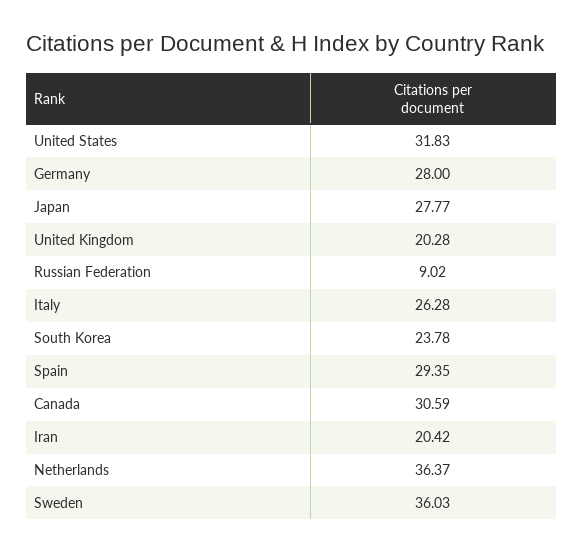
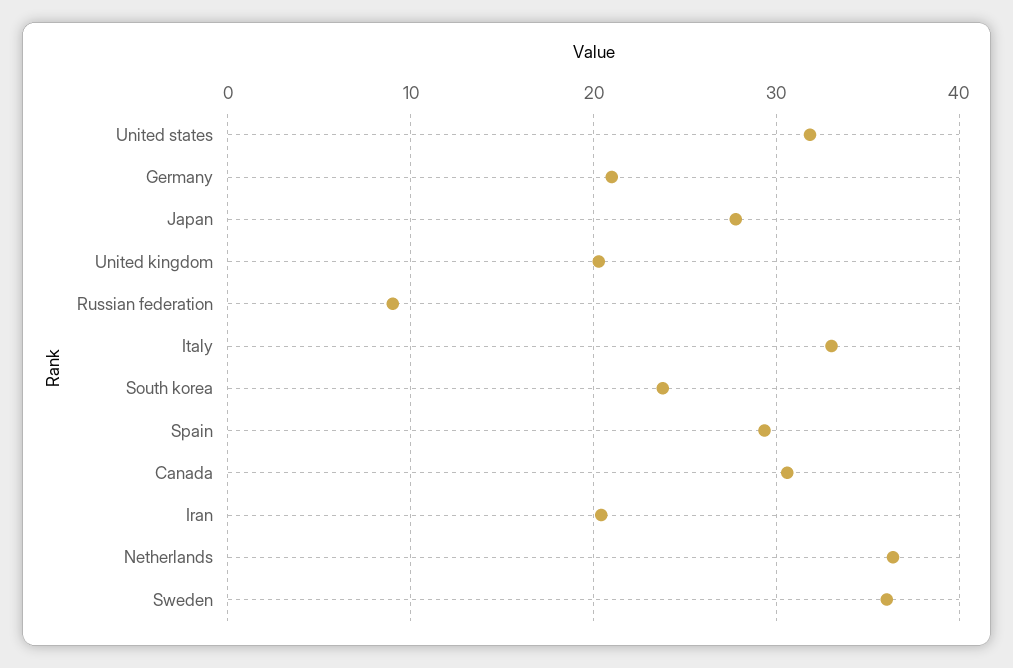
Germany: 28 -> 21
Italy: 26.28 -> 33

